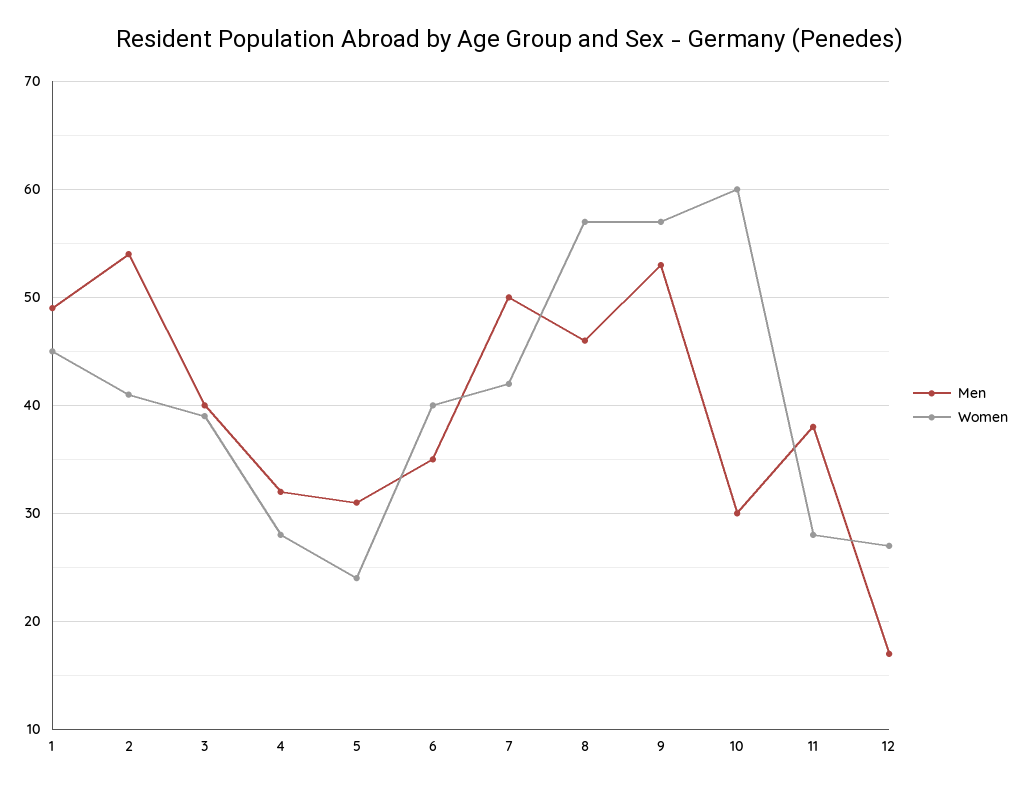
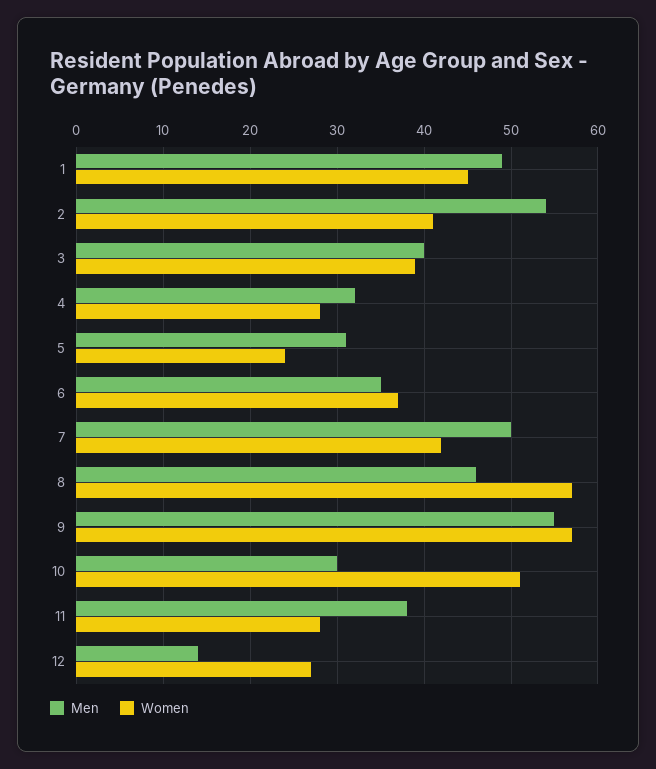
Women, 6: 40 -> 37
Men, 9: 53 -> 55
Women, 10: 60 -> 51
Men, 12: 17 -> 14

